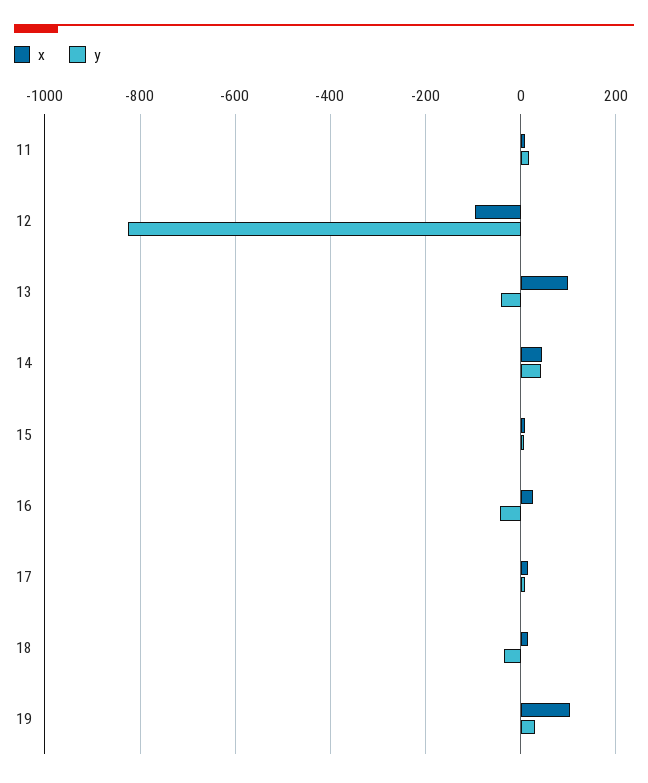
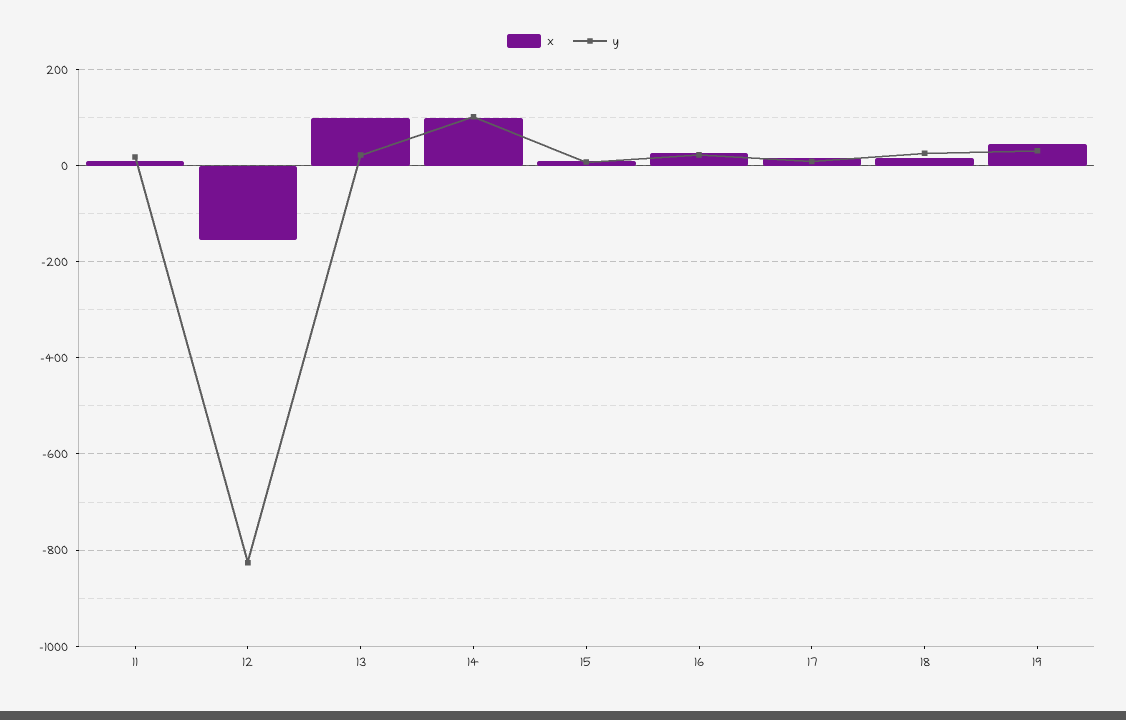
x, 12: -100 -> -160
y, 13: -40 -> 20
x, 14: 40 -> 100
y, 14: 40 -> 100
y, 16: -40 -> 20
y, 18: -40 -> 20
x, 19: 100 -> 40

